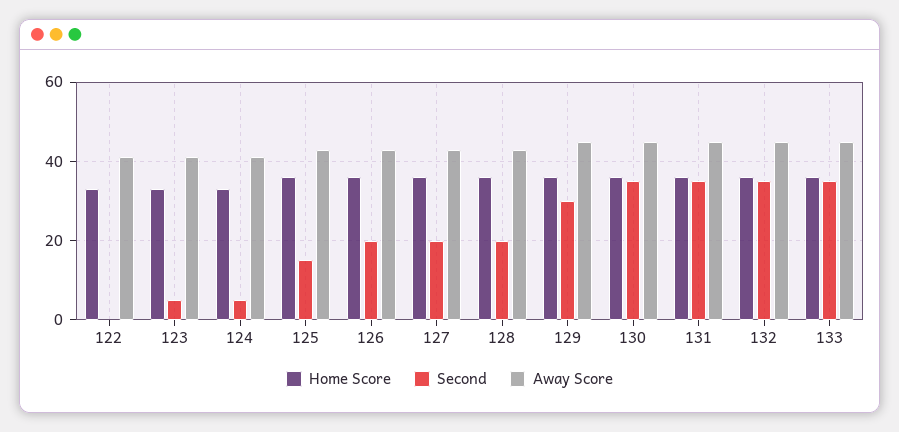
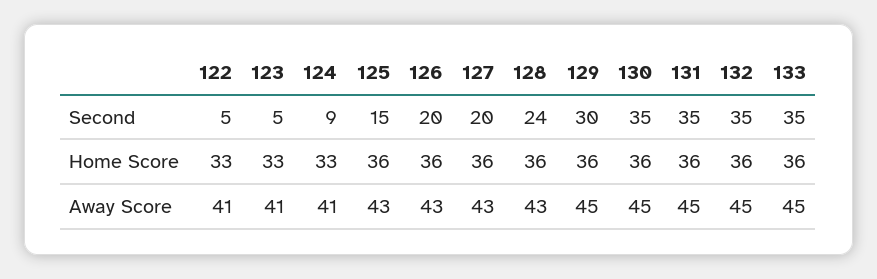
Second, 122: 0 -> 5
Second, 124: 5 -> 9
Second, 128: 20 -> 24

